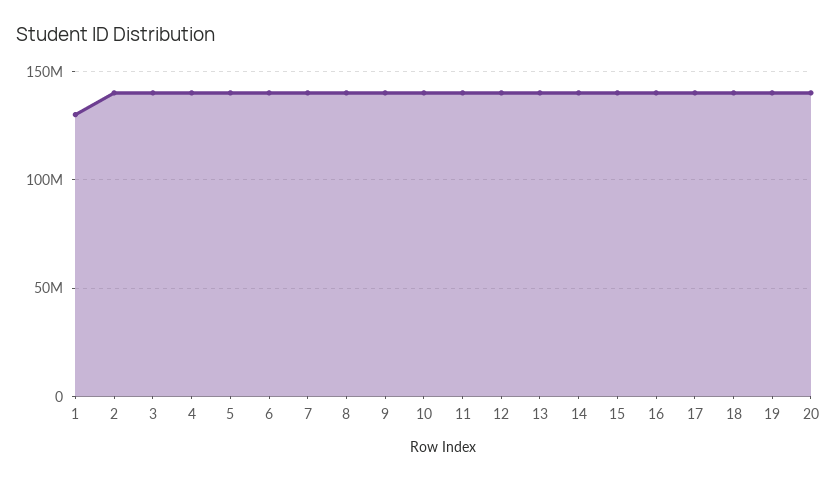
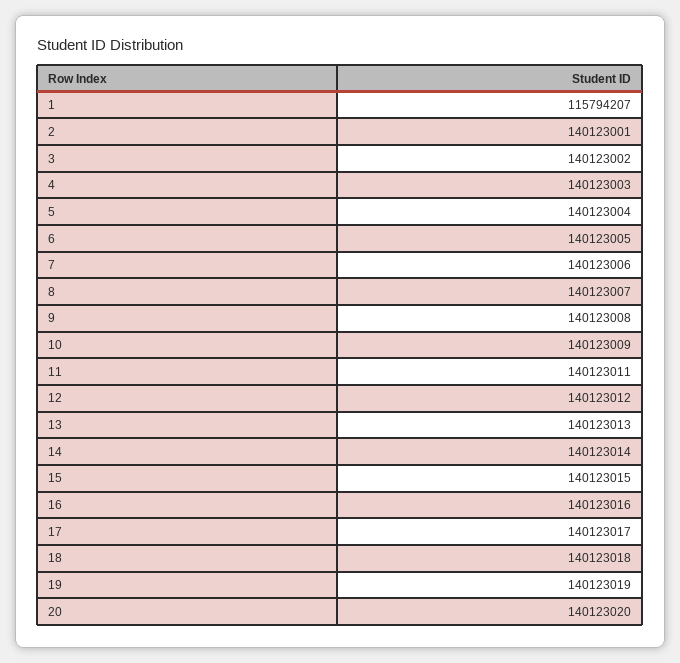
1: 130000000 -> 115794207

